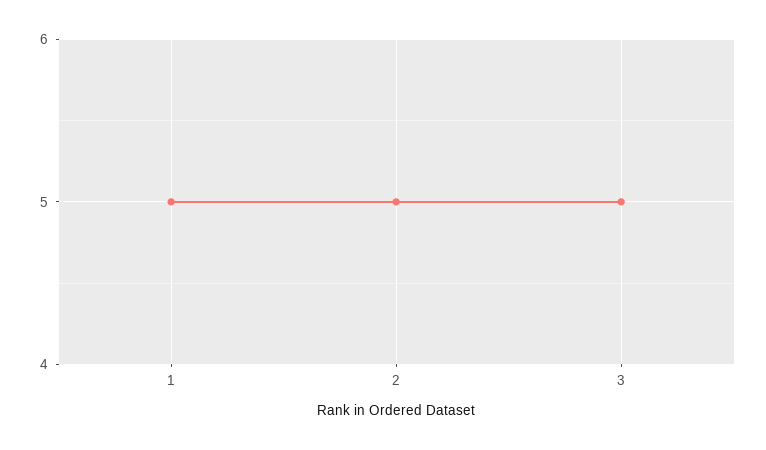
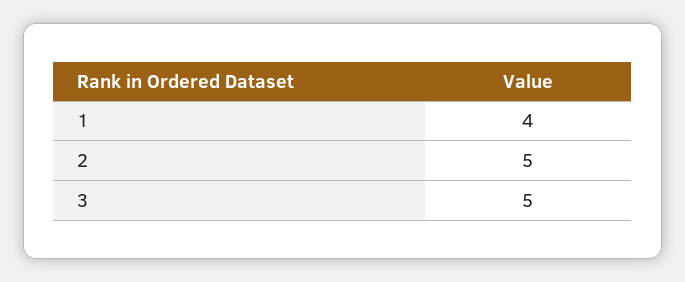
1: 5 -> 4

